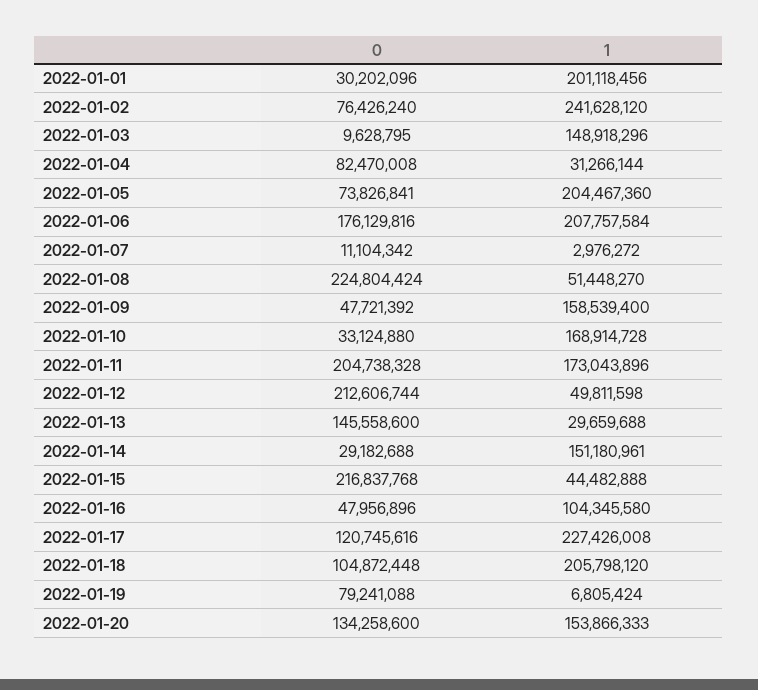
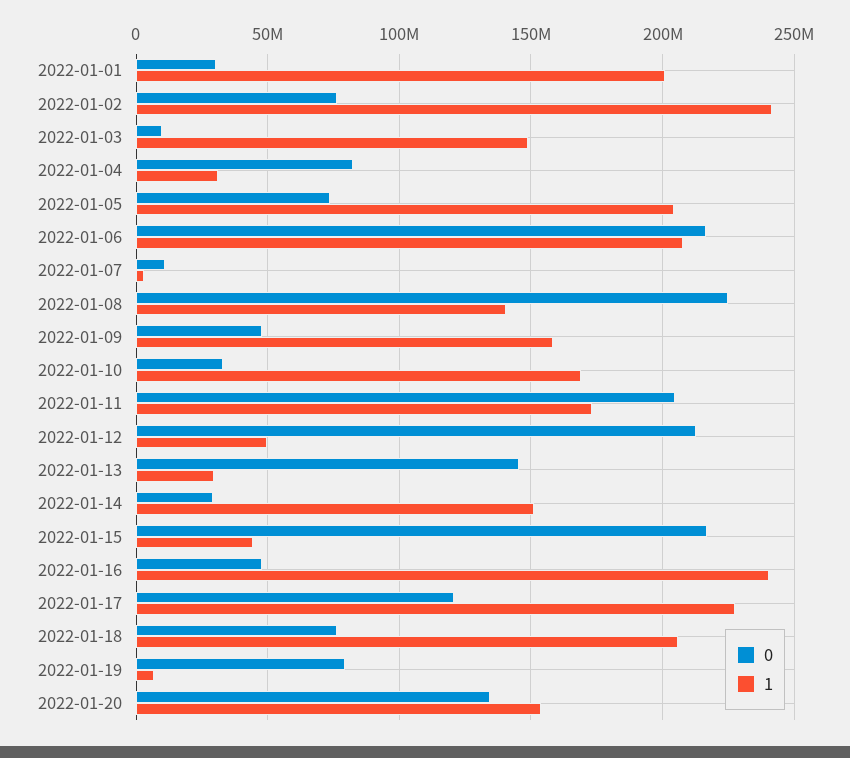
0, 2022-01-06: 176129816 -> 215000000
1, 2022-01-08: 51448270 -> 140000000
1, 2022-01-16: 104345580 -> 240000000
0, 2022-01-18: 104872448 -> 75000000

